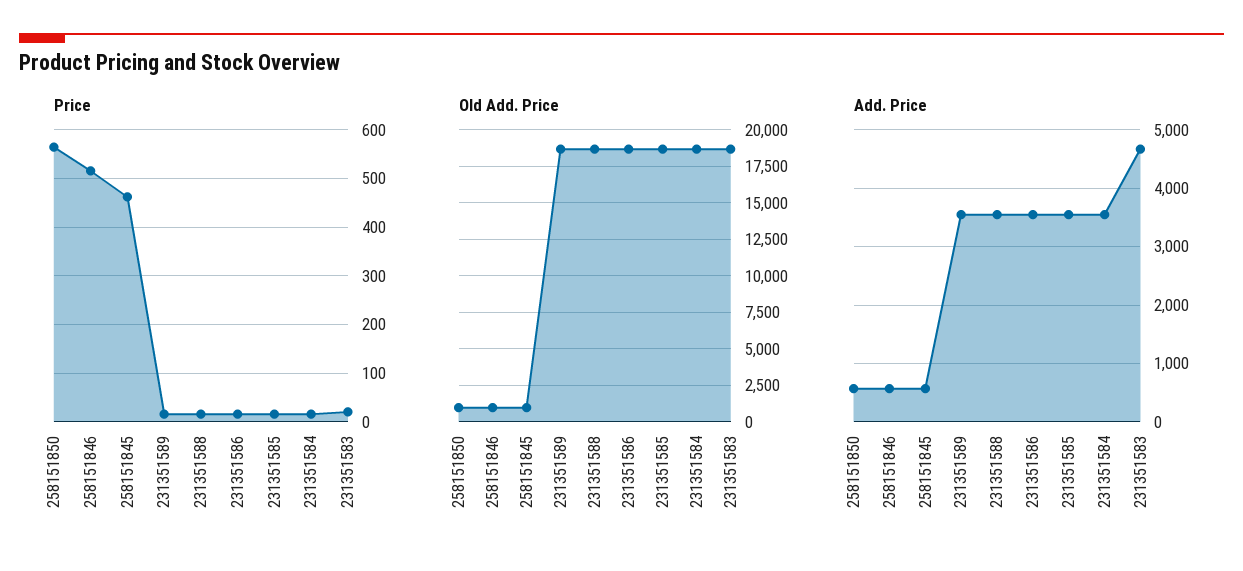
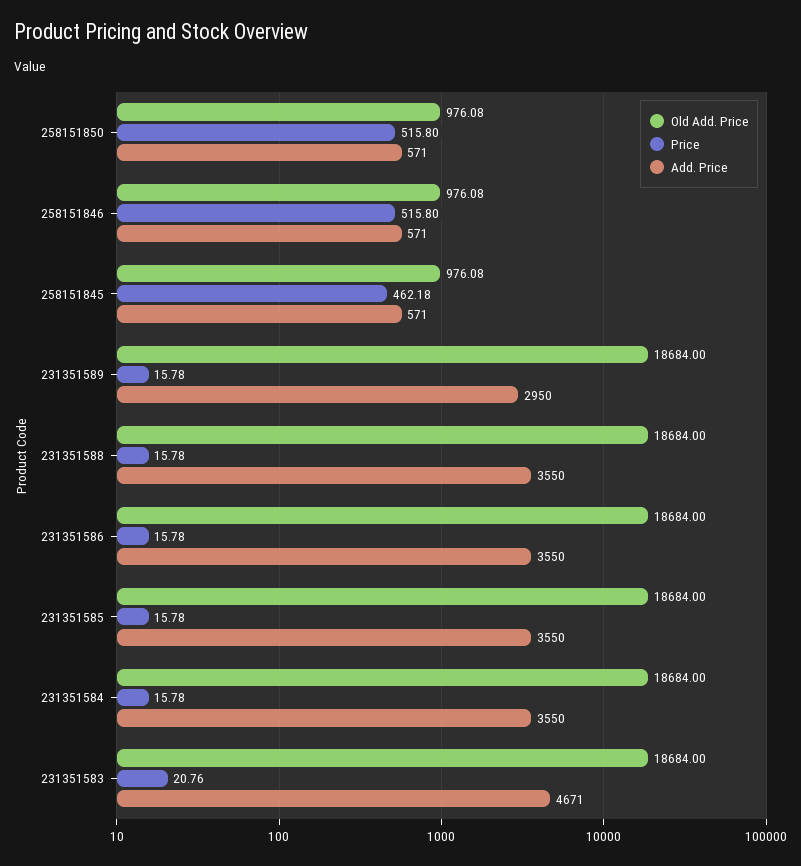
Price, 258151850: 560 -> 515.8
Add. Price, 231351589: 3600 -> 2950

